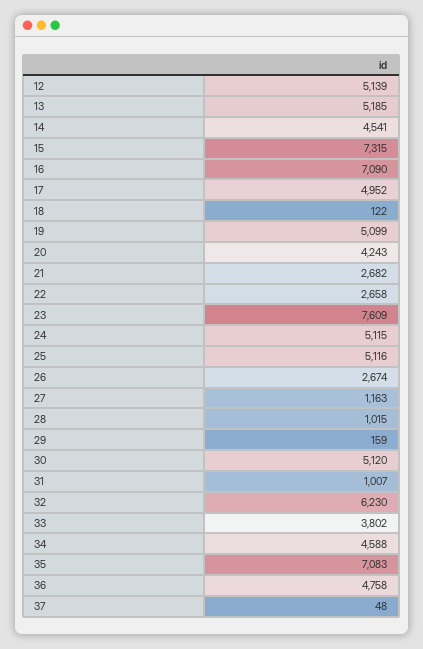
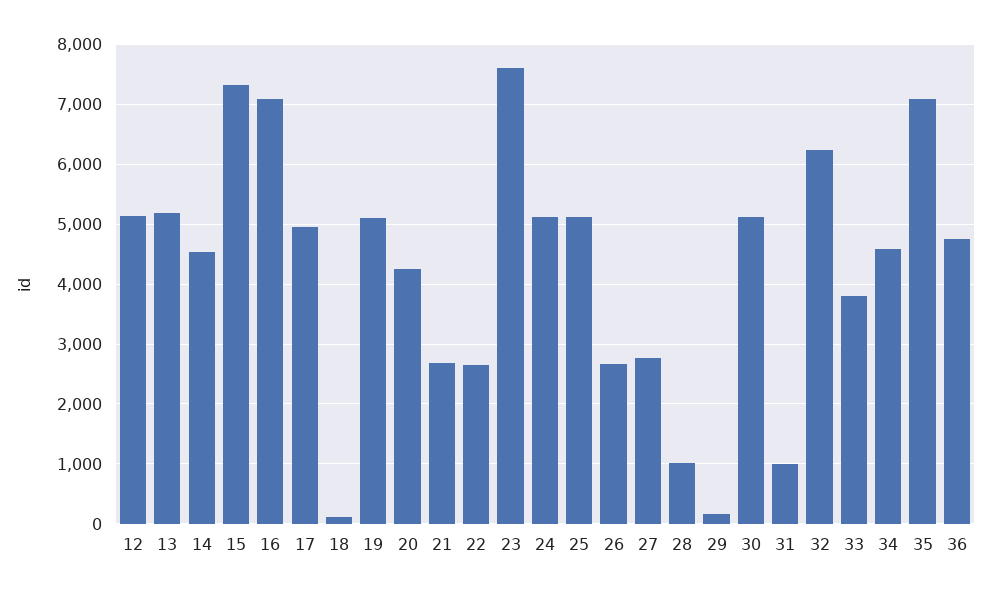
27: 1163 -> 2800
37: 48 -> none

